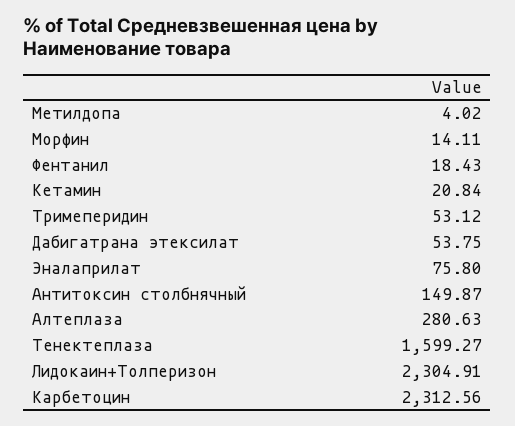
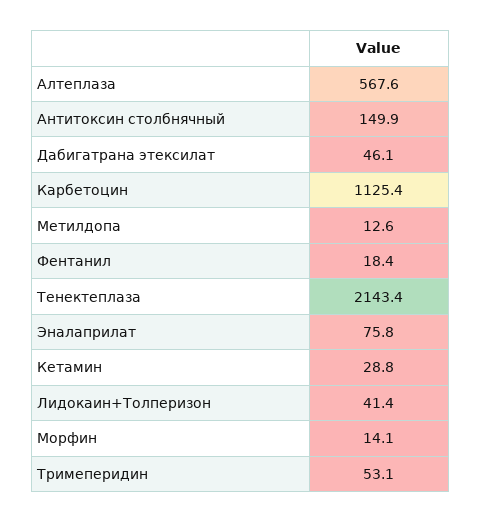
Метилдопа: 4.02 -> 12.6
Кетамин: 20.84 -> 28.8
Дабигатрана этексилат: 53.75 -> 46.1
Алтеплаза: 280.63 -> 567.6
Тенектеплаза: 1599.27 -> 2143.4
Лидокаин+Толперизон: 2304.91 -> 41.4
Карбетоцин: 2312.56 -> 1125.4

